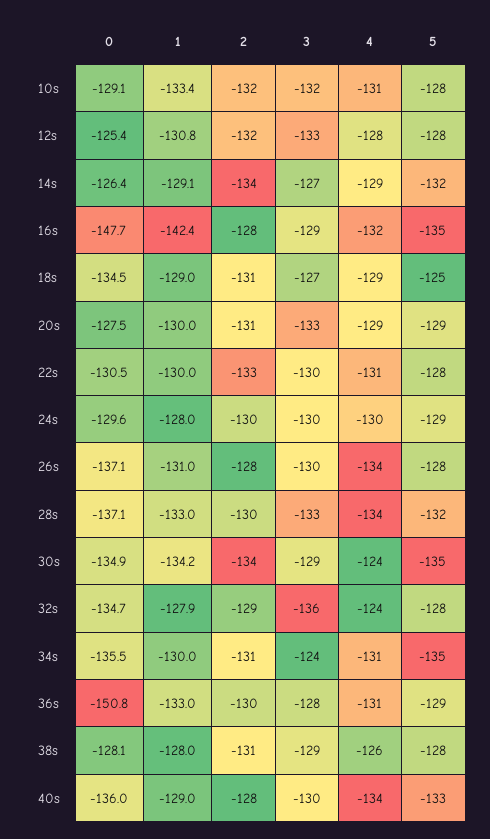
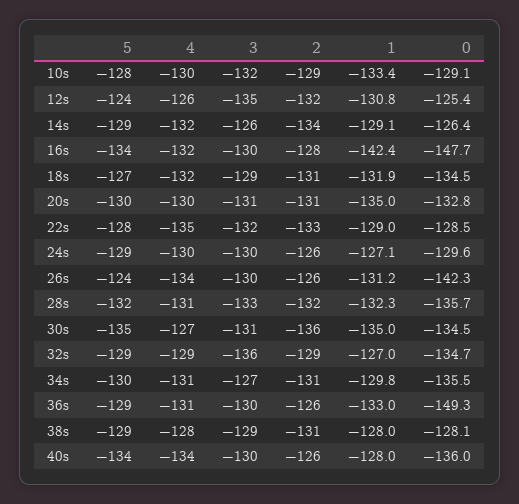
2, 10s: -132 -> -129
4, 10s: -131 -> -130
3, 12s: -133 -> -135
4, 12s: -128 -> -126
5, 12s: -128 -> -124
3, 14s: -127 -> -126
4, 14s: -129 -> -132
5, 14s: -132 -> -129
3, 16s: -129 -> -130
5, 16s: -135 -> -134
1, 18s: -129 -> -131.9
3, 18s: -127 -> -129
4, 18s: -129 -> -132
5, 18s: -125 -> -127
0, 20s: -127.5 -> -132.8
1, 20s: -130 -> -135
3, 20s: -133 -> -131
4, 20s: -129 -> -130
5, 20s: -129 -> -130
0, 22s: -130.5 -> -128.5
1, 22s: -130 -> -129
3, 22s: -130 -> -132
4, 22s: -131 -> -135
1, 24s: -128 -> -127.1
2, 24s: -130 -> -126
0, 26s: -137.1 -> -142.3
1, 26s: -131 -> -131.2
2, 26s: -128 -> -126
5, 26s: -128 -> -124
0, 28s: -137.1 -> -135.7
1, 28s: -133 -> -132.3
2, 28s: -130 -> -132
4, 28s: -134 -> -131
0, 30s: -134.9 -> -134.5
1, 30s: -134.2 -> -135
2, 30s: -134 -> -136
3, 30s: -129 -> -131
4, 30s: -124 -> -127
1, 32s: -127.9 -> -127
4, 32s: -124 -> -129
5, 32s: -128 -> -129
1, 34s: -130 -> -129.8
3, 34s: -124 -> -127
5, 34s: -135 -> -130
0, 36s: -150.8 -> -149.3
2, 36s: -130 -> -126
3, 36s: -128 -> -130
4, 38s: -126 -> -128
5, 38s: -128 -> -129
1, 40s: -129 -> -128
2, 40s: -128 -> -126
5, 40s: -133 -> -134

